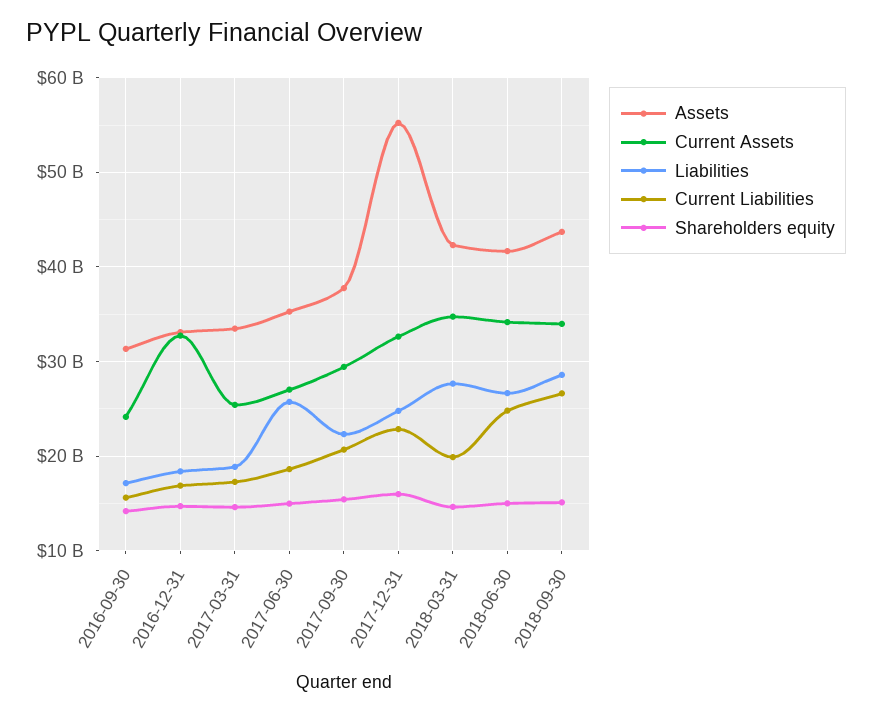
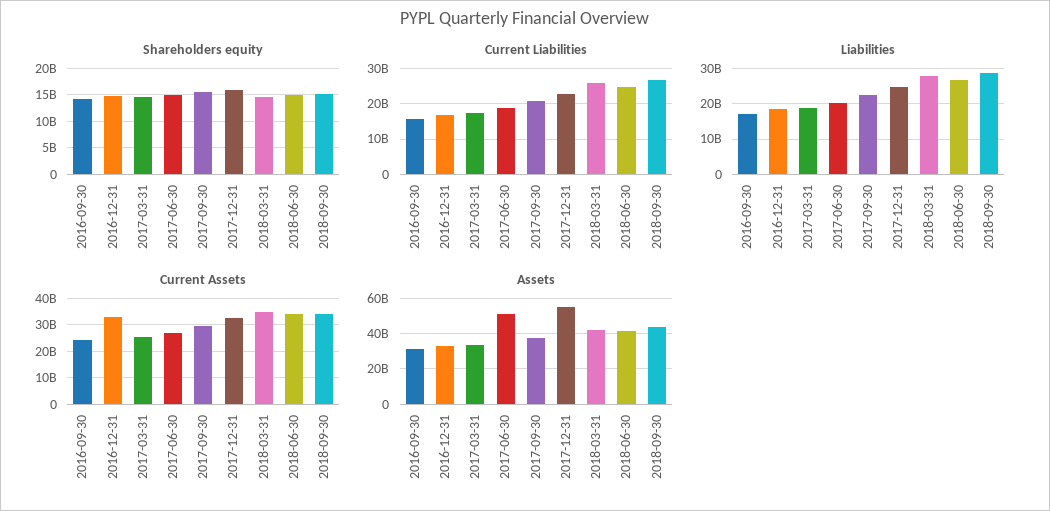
Assets, 2017-06-30: 35000000000 -> 50000000000
Liabilities, 2017-06-30: 26000000000 -> 20000000000
Current Liabilities, 2018-03-31: 20000000000 -> 26000000000

